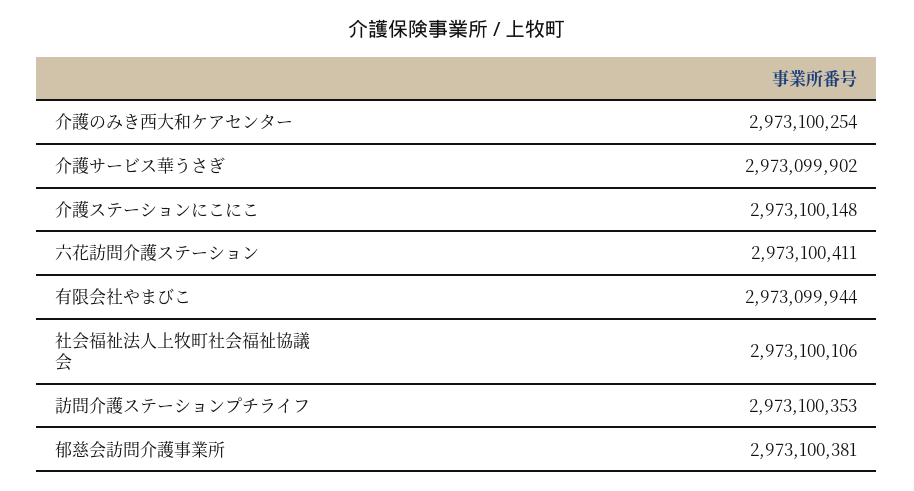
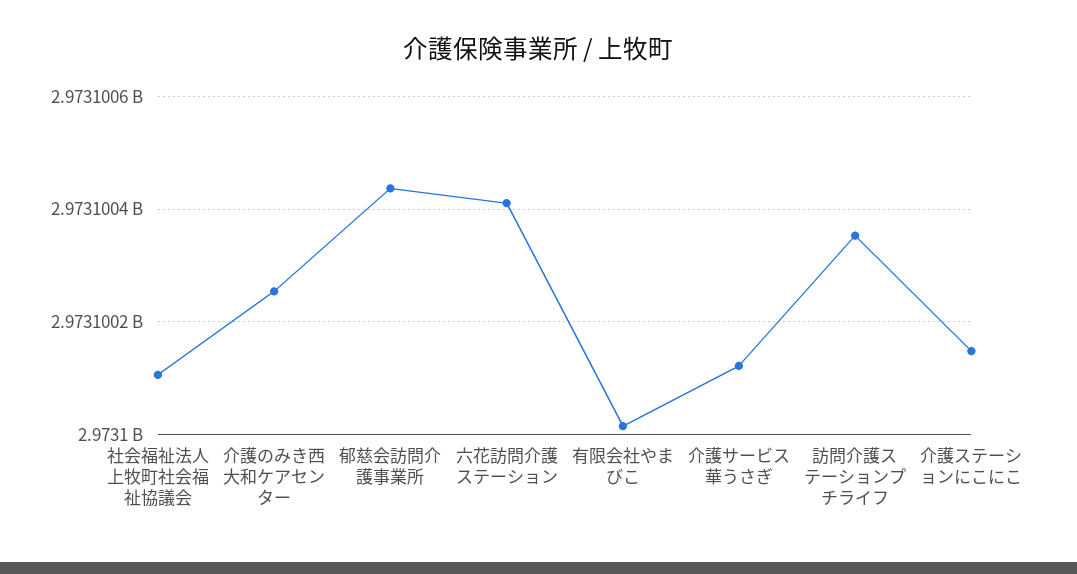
介護サービス華うさぎ: 2973099902 -> 2973100120
有限会社やまびこ: 2973099944 -> 2973100020
郁慈会訪問介護事業所: 2973100381 -> 2973100440

